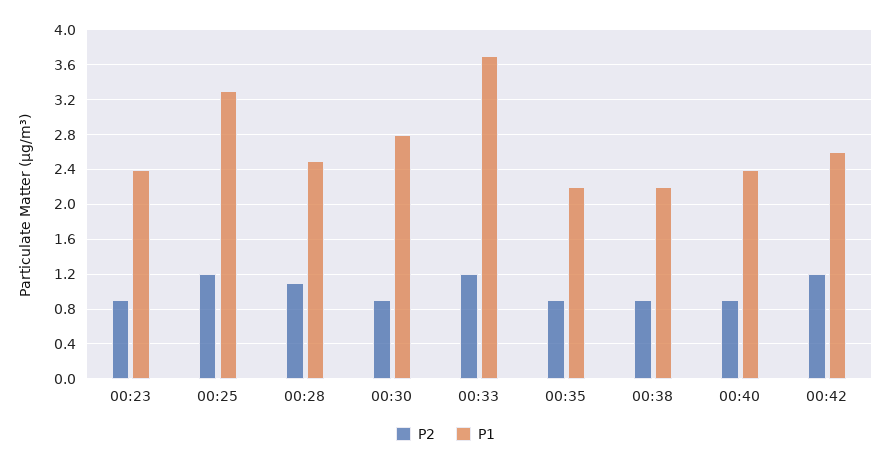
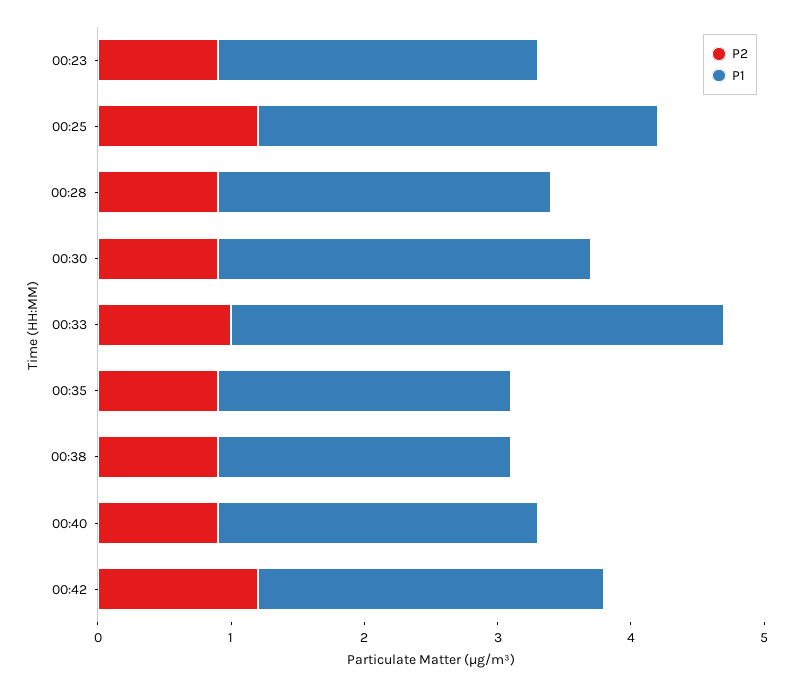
P1, 00:25: 3.3 -> 3
P2, 00:28: 1.1 -> 0.9
P2, 00:33: 1.2 -> 1

